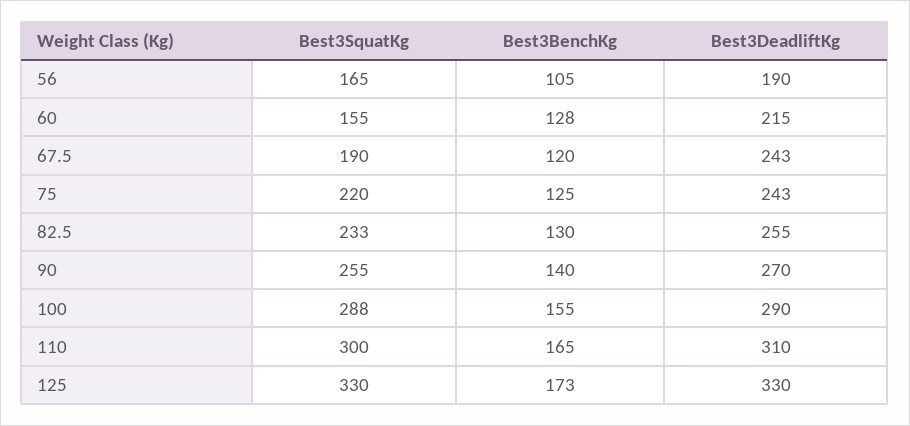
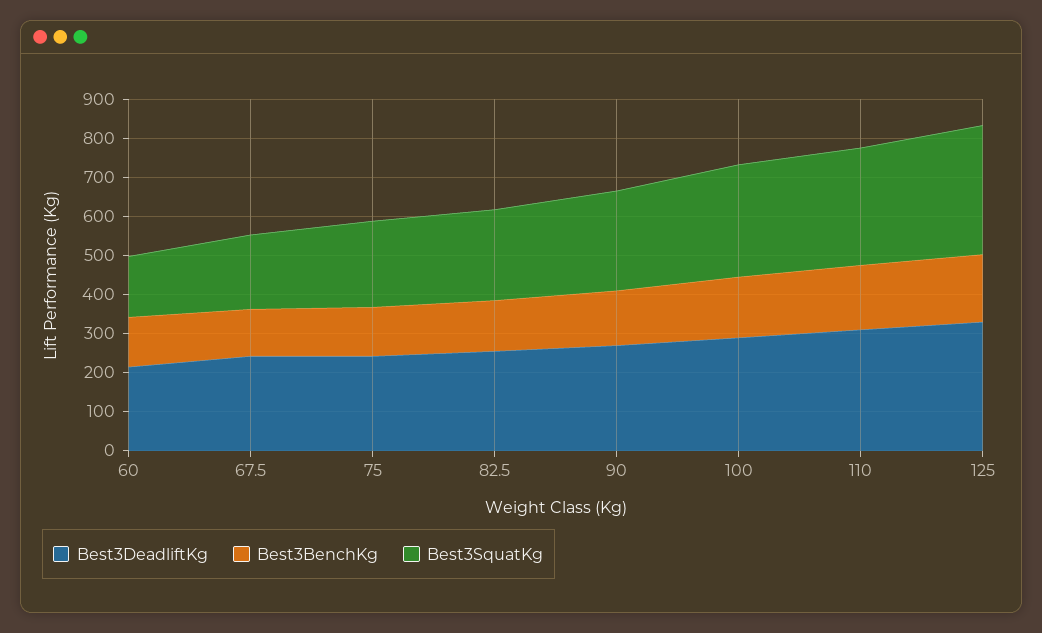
Best3SquatKg, 56: 165 -> none
Best3BenchKg, 56: 105 -> none
Best3DeadliftKg, 56: 190 -> none

